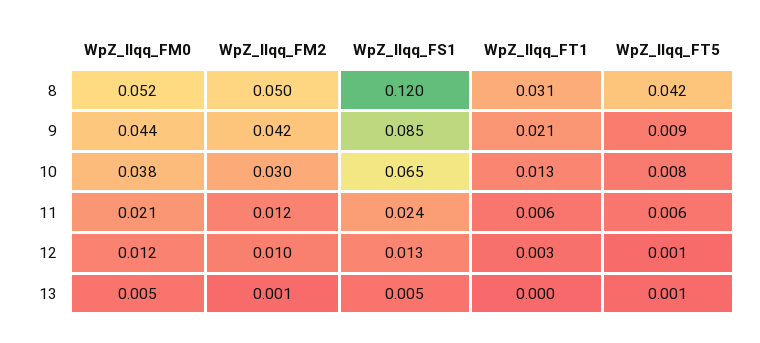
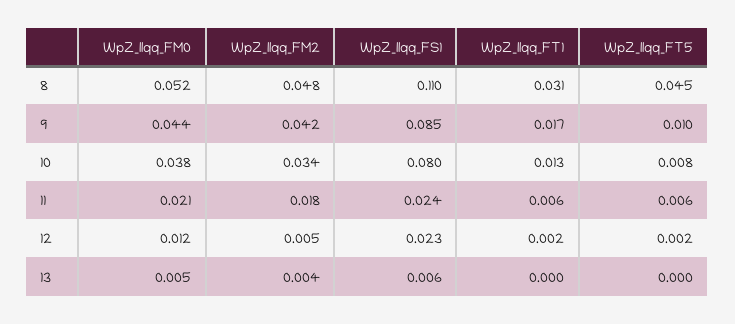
WpZ_llqq_FM2, 8: 0.05 -> 0.048
WpZ_llqq_FS1, 8: 0.12 -> 0.11
WpZ_llqq_FT5, 8: 0.042 -> 0.045
WpZ_llqq_FT1, 9: 0.021 -> 0.017
WpZ_llqq_FT5, 9: 0.009 -> 0.01
WpZ_llqq_FM2, 10: 0.03 -> 0.034
WpZ_llqq_FS1, 10: 0.065 -> 0.08
WpZ_llqq_FM2, 11: 0.012 -> 0.018
WpZ_llqq_FM2, 12: 0.01 -> 0.005
WpZ_llqq_FS1, 12: 0.013 -> 0.023
WpZ_llqq_FT1, 12: 0.003 -> 0.002
WpZ_llqq_FT5, 12: 0.001 -> 0.002
WpZ_llqq_FM2, 13: 0.001 -> 0.004
WpZ_llqq_FS1, 13: 0.005 -> 0.006
WpZ_llqq_FT5, 13: 0.001 -> 0

